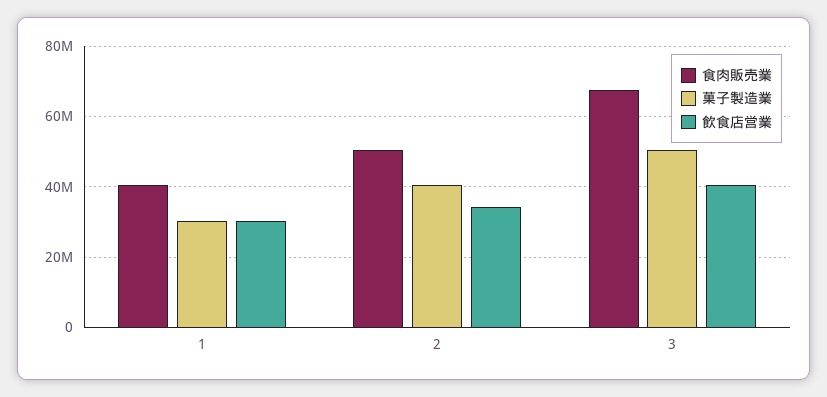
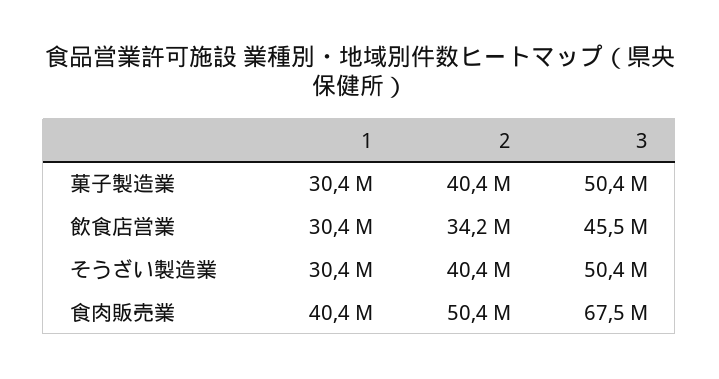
飲食店営業, 3: 40000000 -> 45500000
そうざい製造業, 1: none -> 30400000
そうざい製造業, 2: none -> 40400000
そうざい製造業, 3: none -> 50400000

